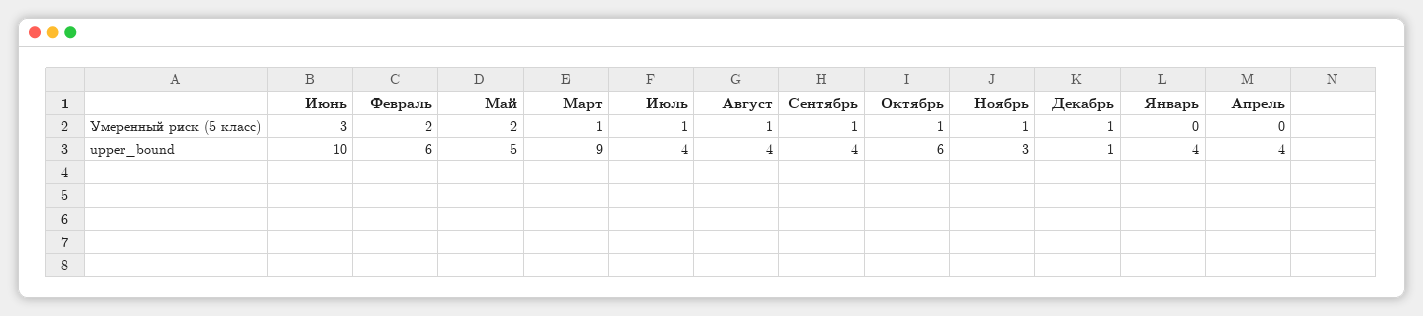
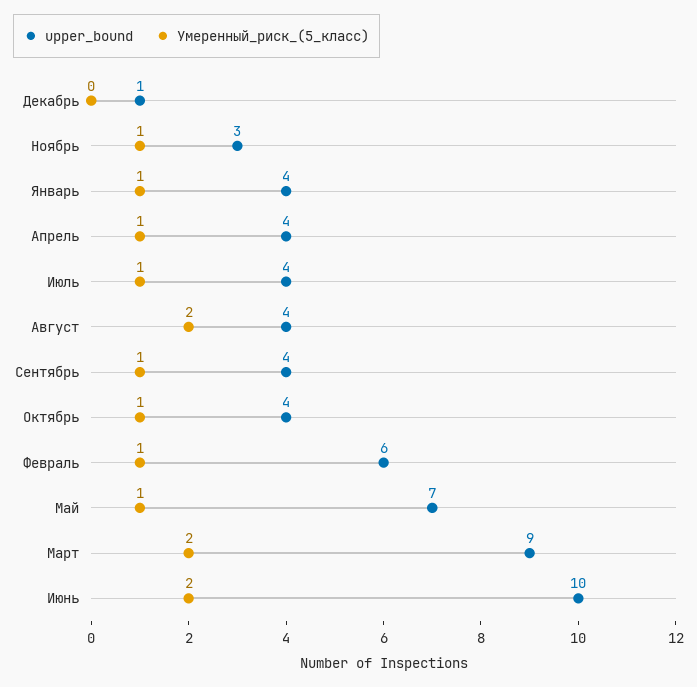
Умеренный риск (5 класс), Июнь: 3 -> 2
Умеренный риск (5 класс), Февраль: 2 -> 1
Умеренный риск (5 класс), Май: 2 -> 1
Умеренный риск (5 класс), Март: 1 -> 2
Умеренный риск (5 класс), Август: 1 -> 2
Умеренный риск (5 класс), Декабрь: 1 -> 0
Умеренный риск (5 класс), Январь: 0 -> 1
Умеренный риск (5 класс), Апрель: 0 -> 1
upper_bound, Май: 5 -> 7
upper_bound, Октябрь: 6 -> 4

